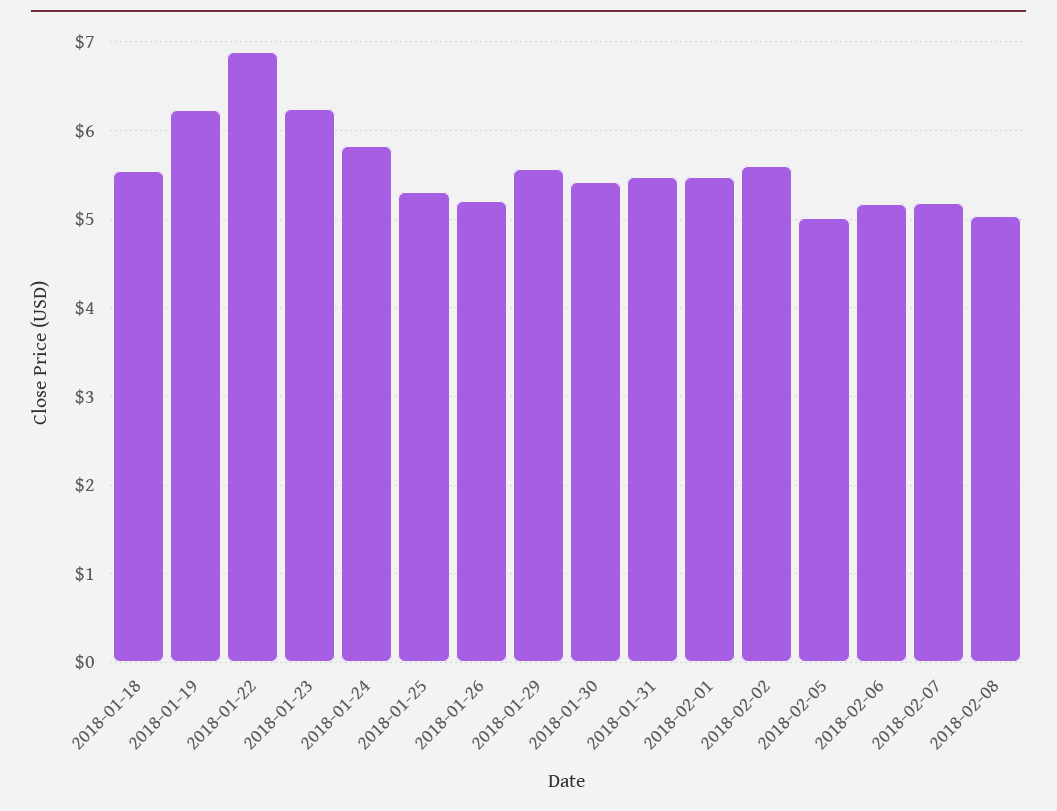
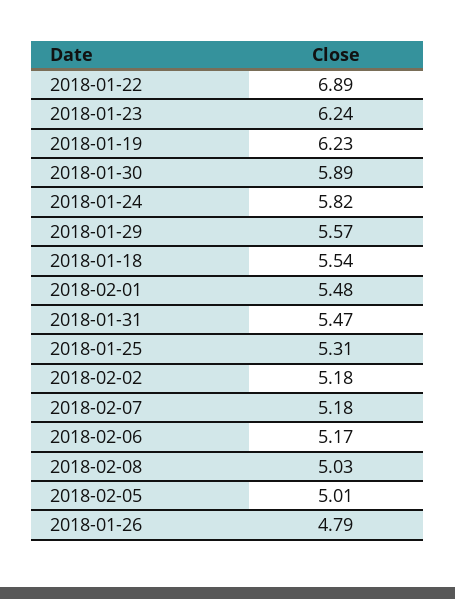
2018-01-26: 5.2 -> 4.79
2018-01-30: 5.4 -> 5.89
2018-02-02: 5.6 -> 5.18

